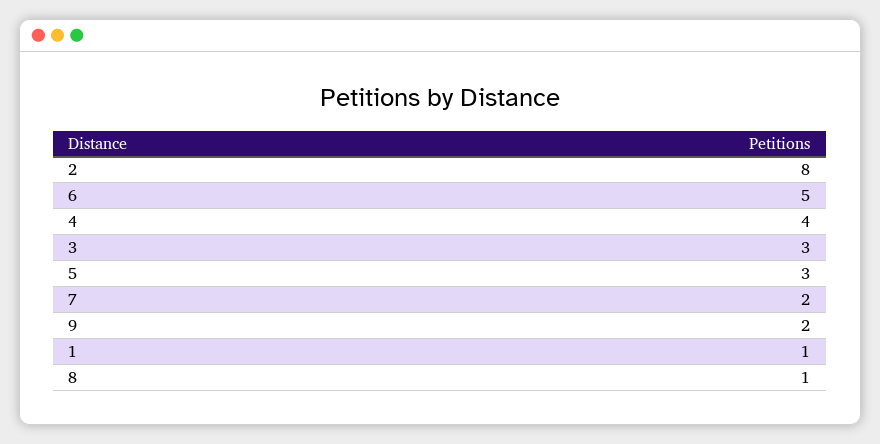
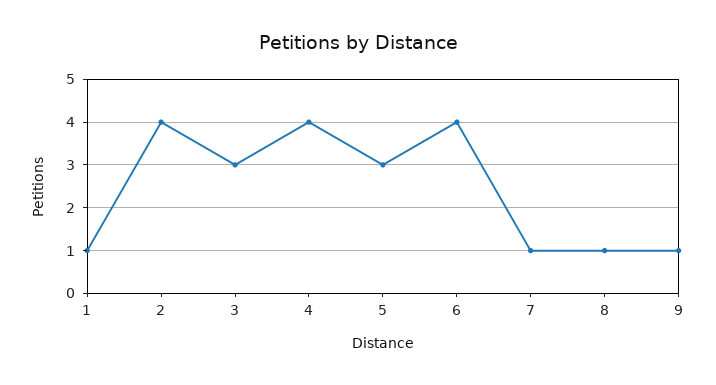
2: 8 -> 4
6: 5 -> 4
7: 2 -> 1
9: 2 -> 1

